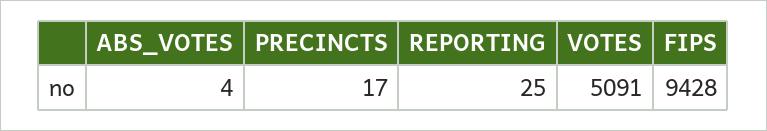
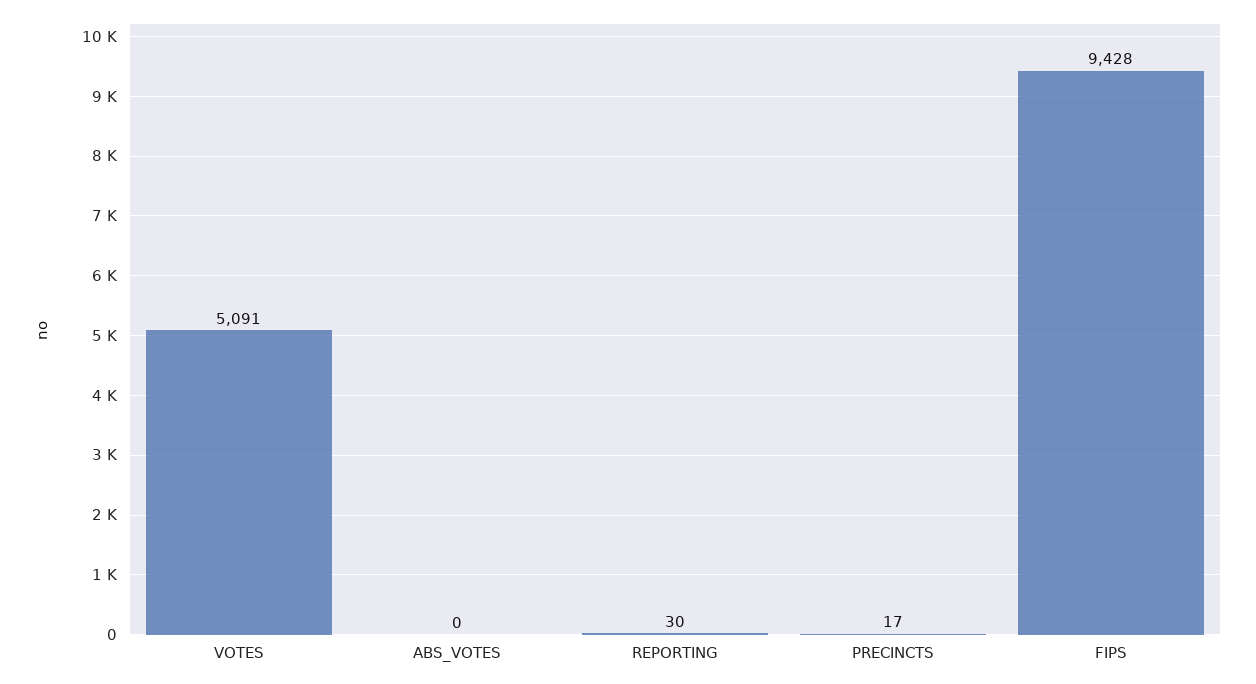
ABS_VOTES: 4 -> 0
REPORTING: 25 -> 30

